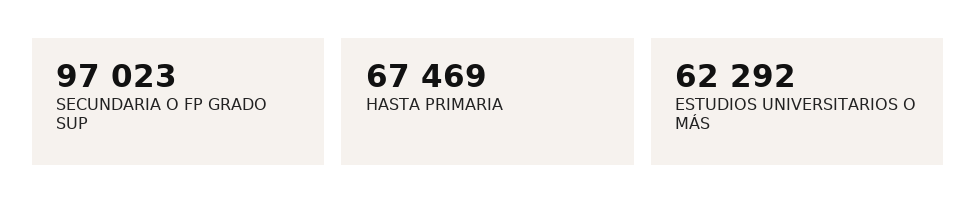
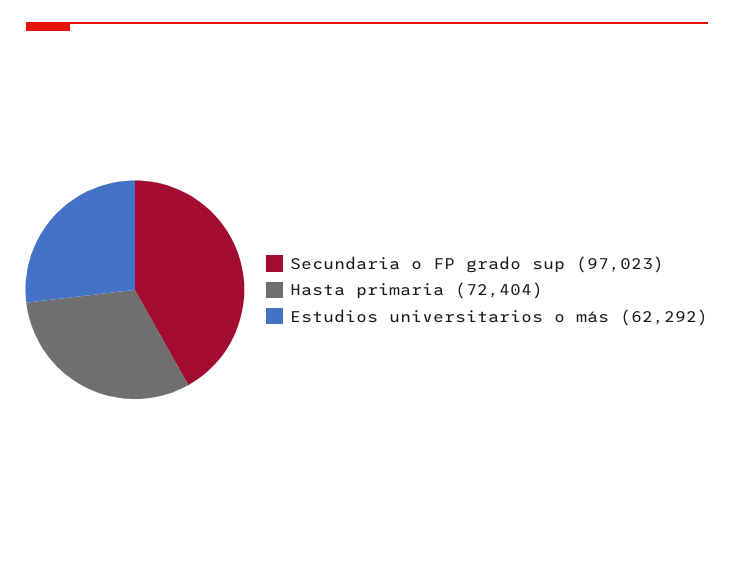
HASTA PRIMARIA: 67469 -> 72404

